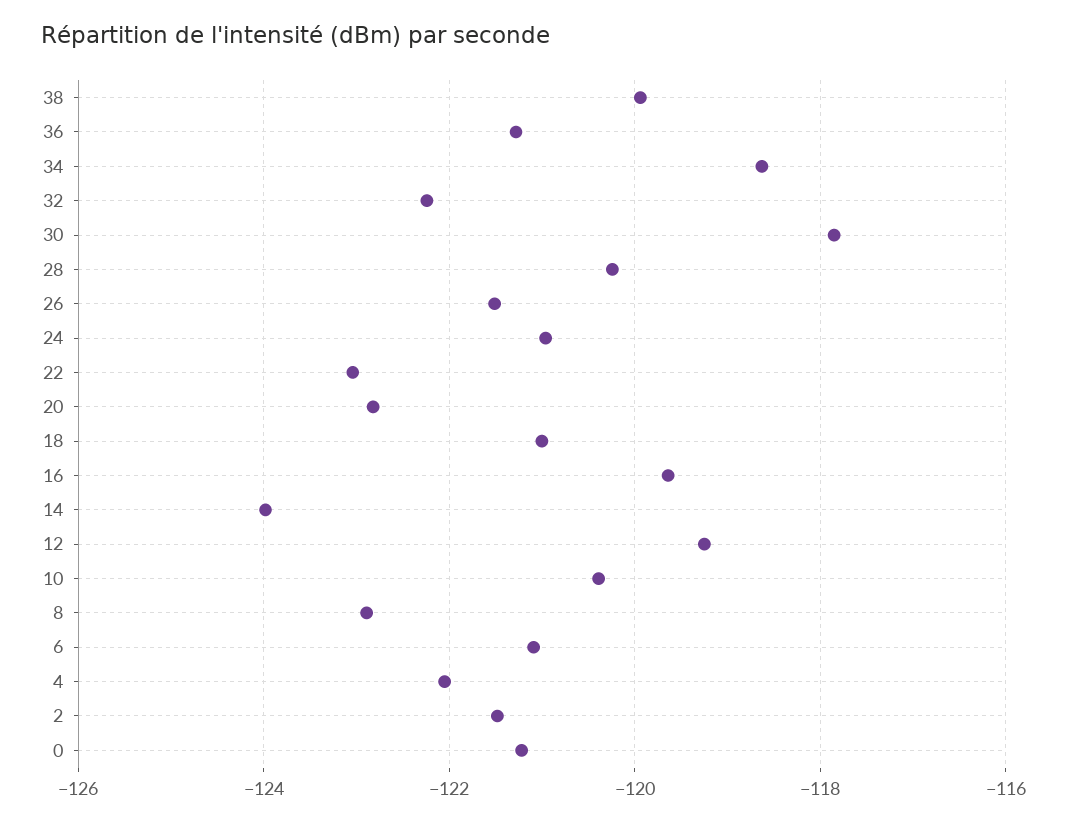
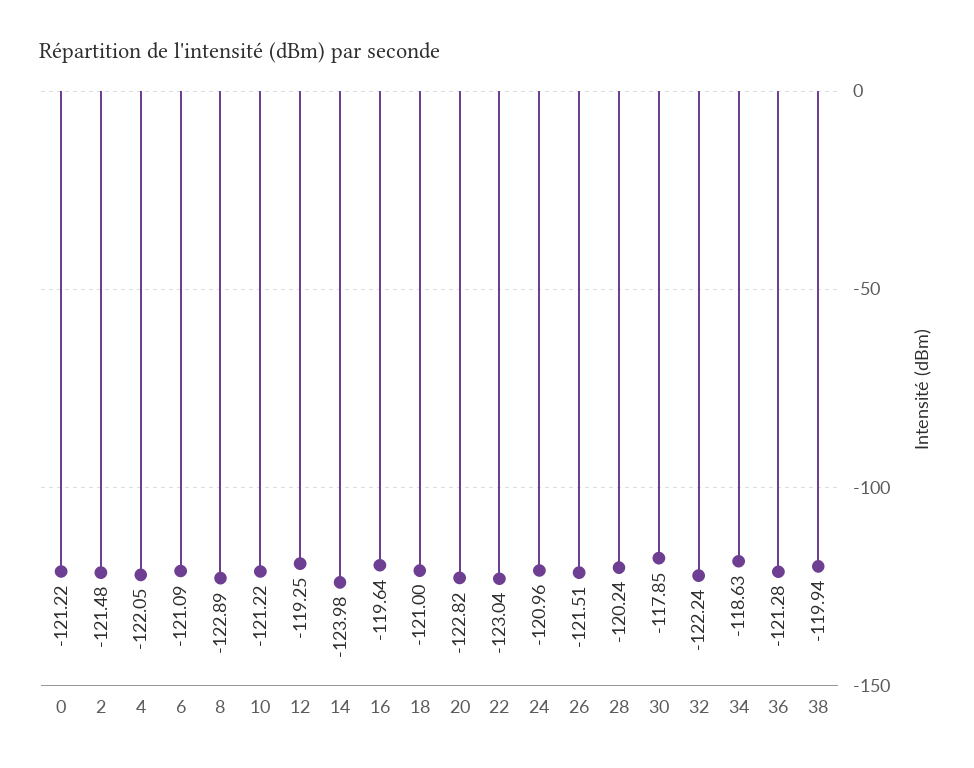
10: -120.4 -> -121.22

